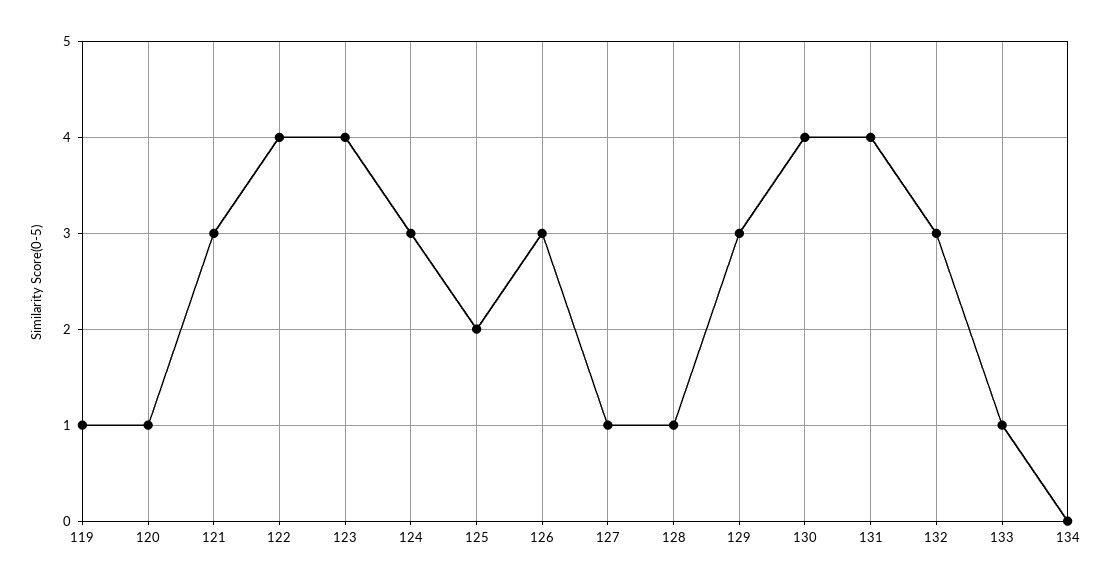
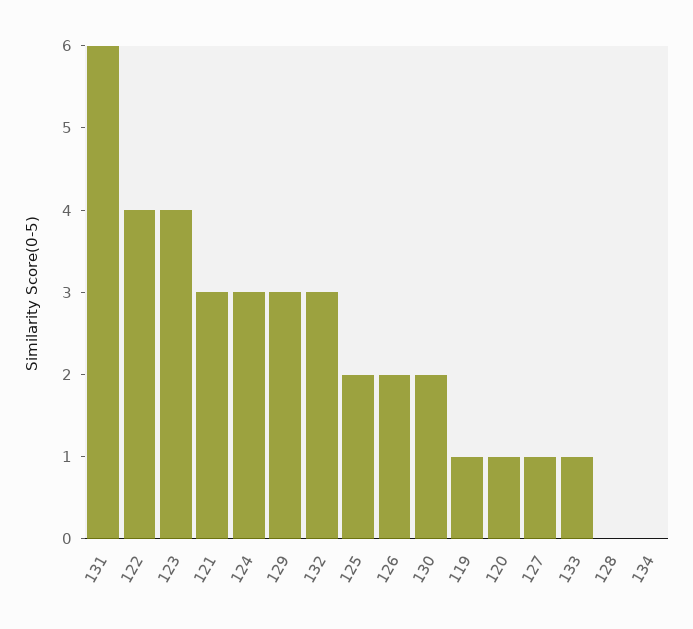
126: 3 -> 2
128: 1 -> 0
130: 4 -> 2
131: 4 -> 6

